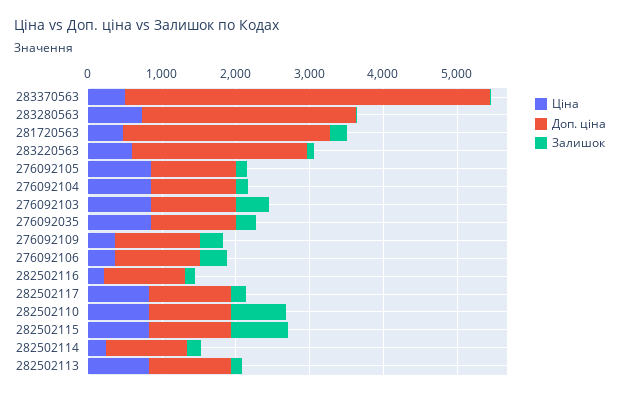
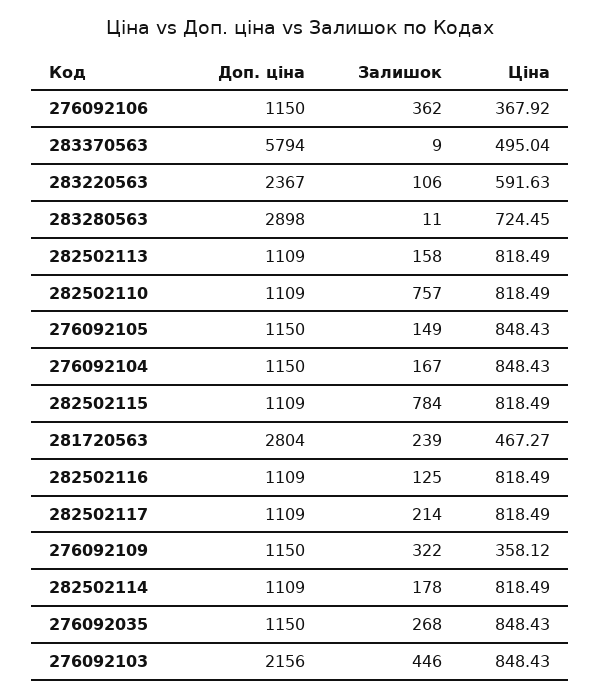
Доп. ціна, 283370563: 5000 -> 5794
Доп. ціна, 276092103: 1200 -> 2156
Ціна, 282502116: 200 -> 818.49
Ціна, 282502114: 200 -> 818.49

